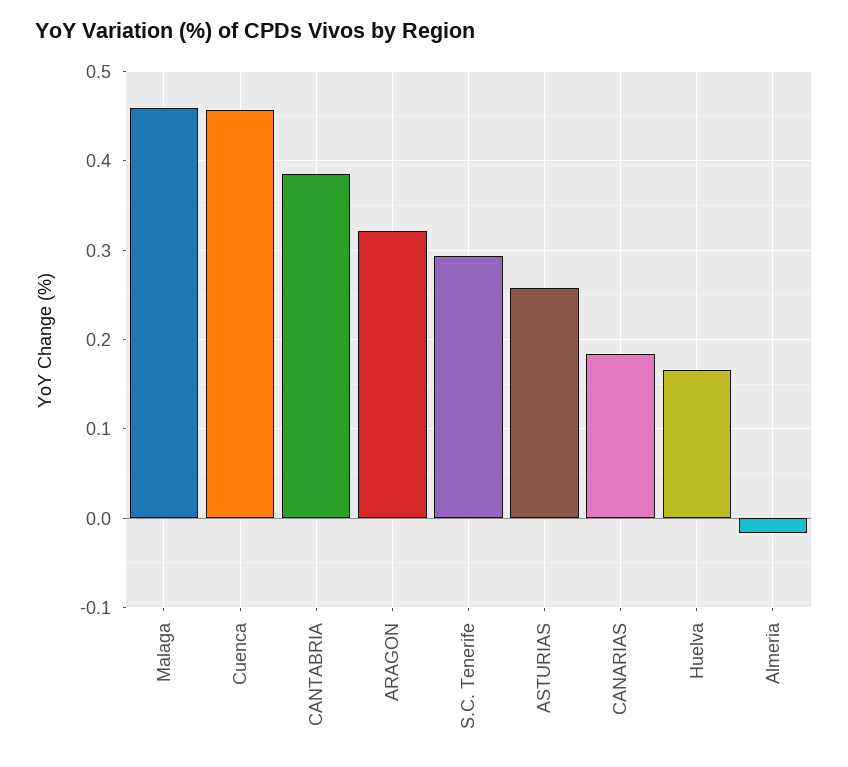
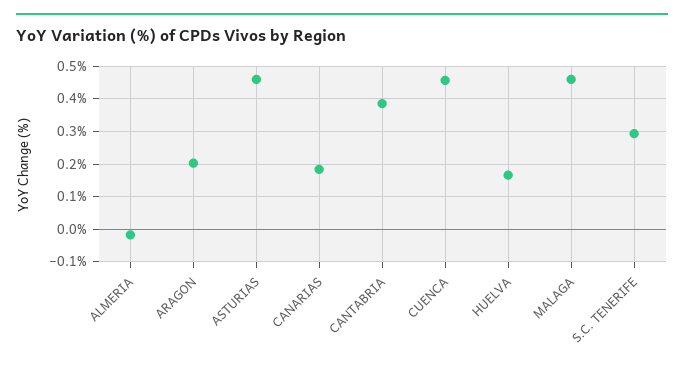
ARAGON: 0.32 -> 0.2
ASTURIAS: 0.26 -> 0.46

